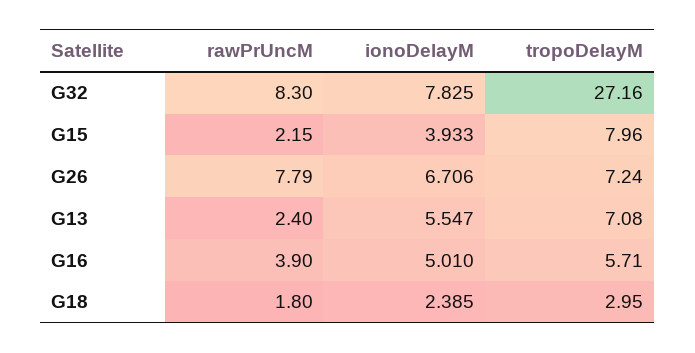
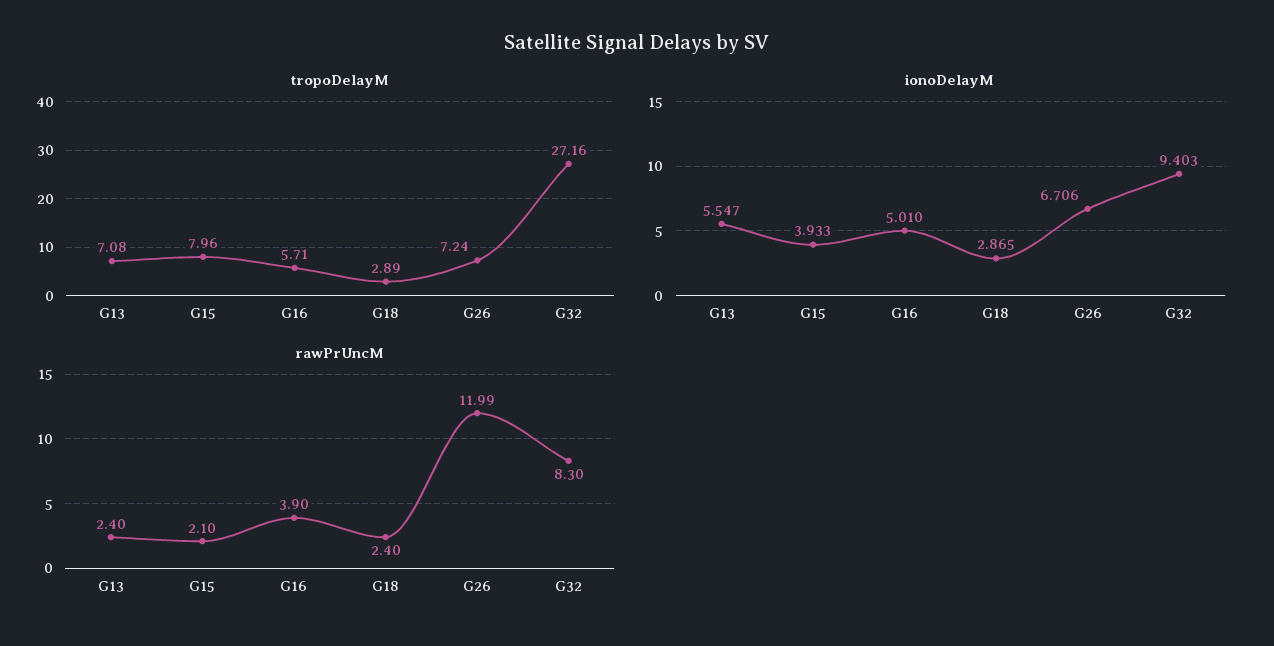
ionoDelayM, G32: 7.825 -> 9.403
rawPrUncM, G15: 2.15 -> 2.1
rawPrUncM, G26: 7.79 -> 11.99
rawPrUncM, G18: 1.8 -> 2.4
ionoDelayM, G18: 2.385 -> 2.865
tropoDelayM, G18: 2.95 -> 2.89

